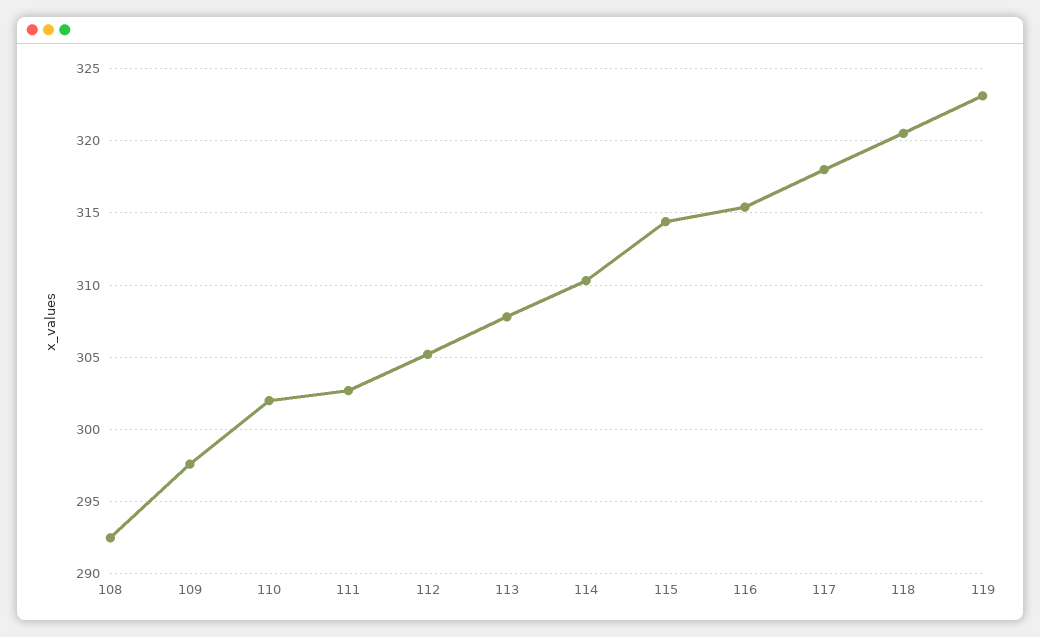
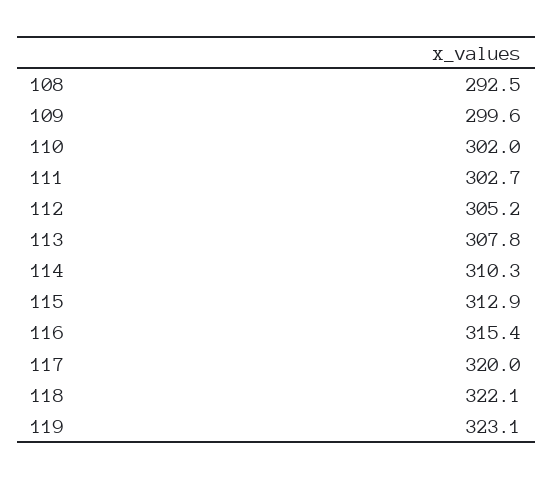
109: 297.5 -> 299.6
115: 314.5 -> 312.9
117: 318 -> 320
118: 320.5 -> 322.1

